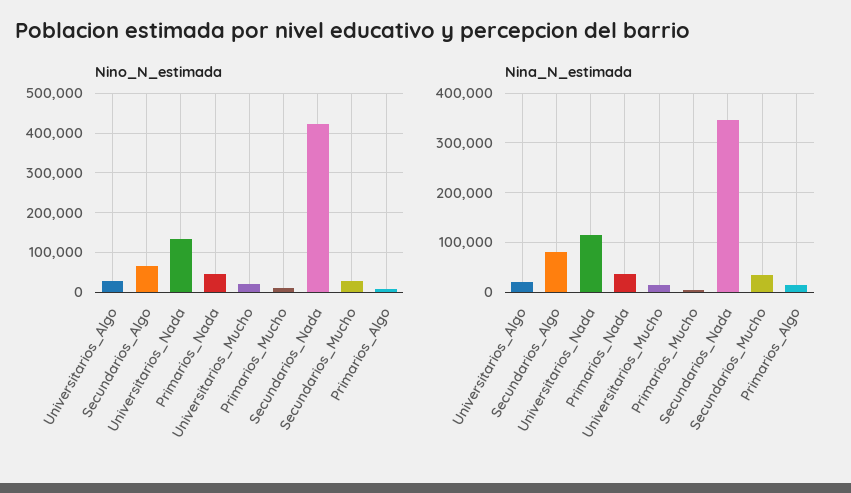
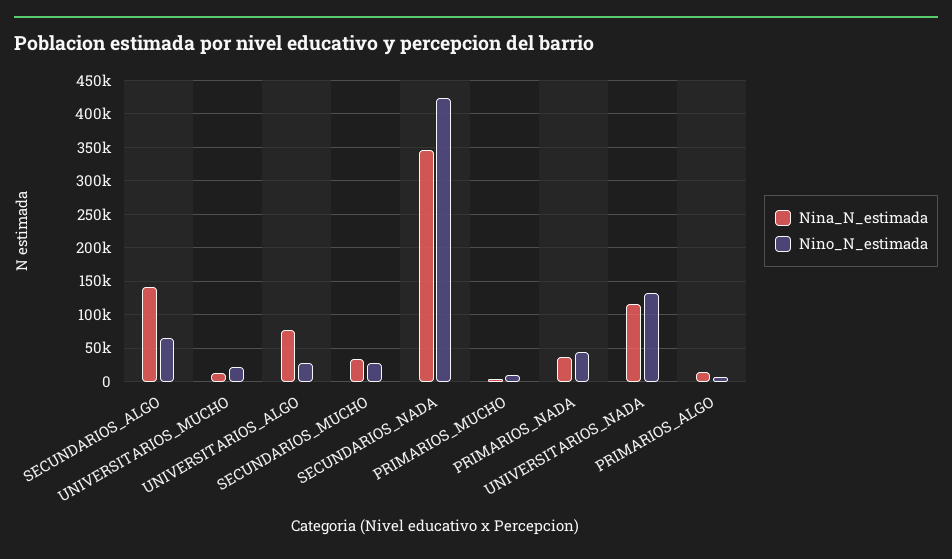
Nina_N_estimada, Universitarios_Algo: 20000 -> 80000
Nina_N_estimada, Secundarios_Algo: 80000 -> 140000

